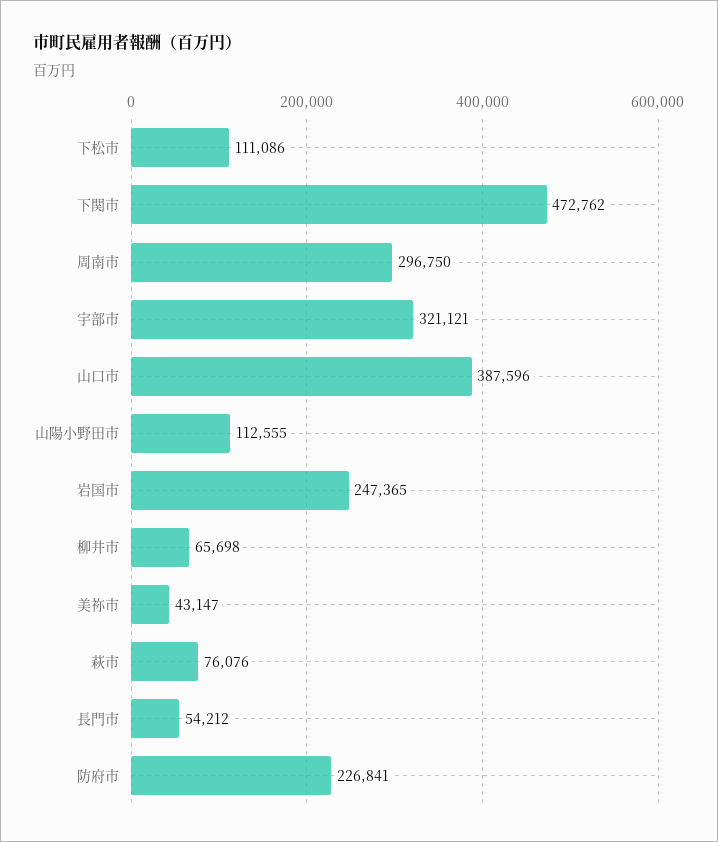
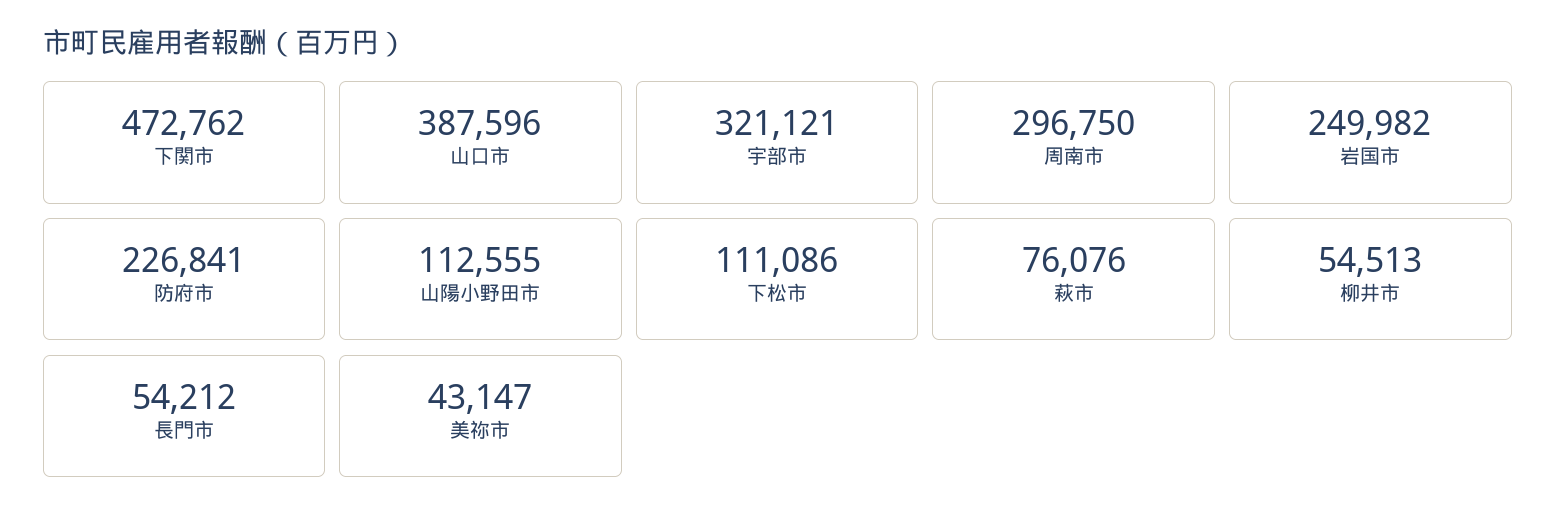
岩国市: 247365 -> 249982
柳井市: 65698 -> 54513

